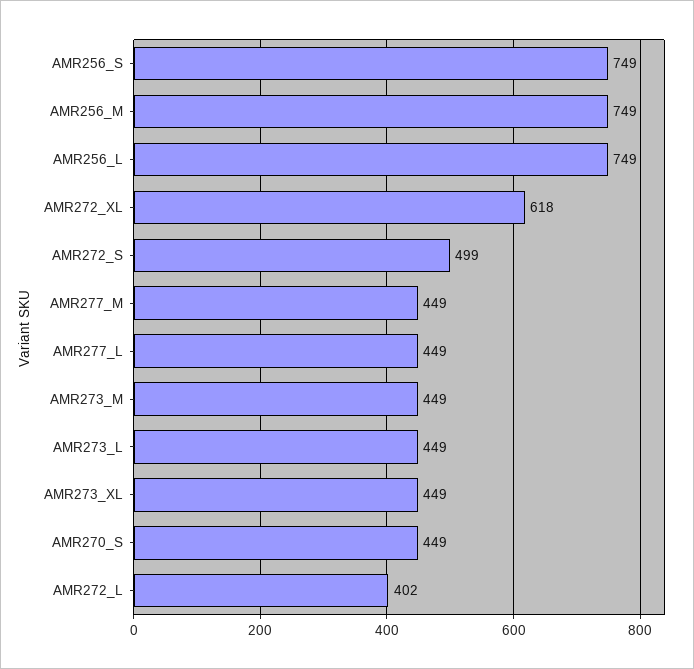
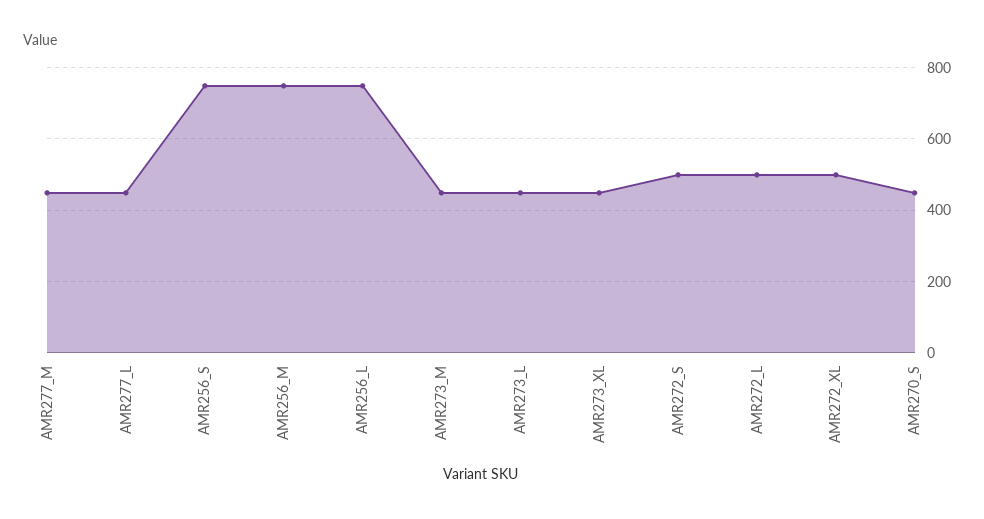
AMR272_XL: 618 -> 500
AMR272_L: 402 -> 500

